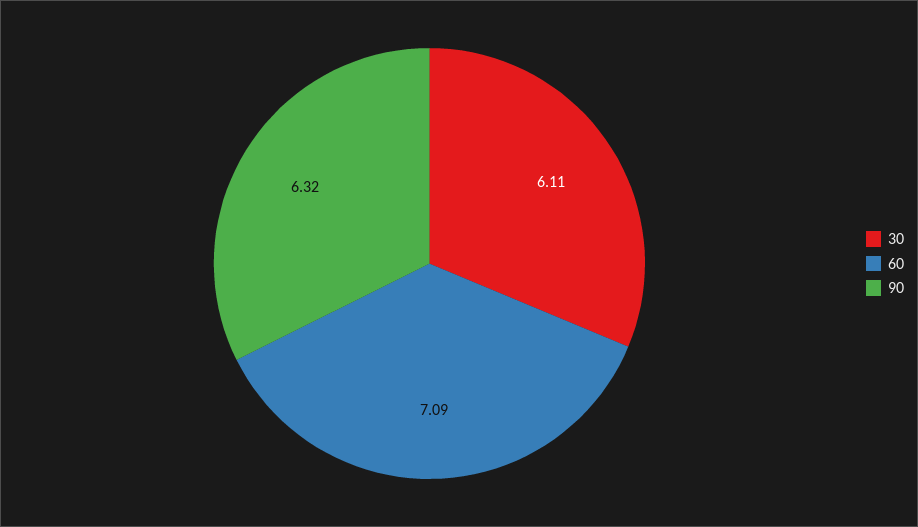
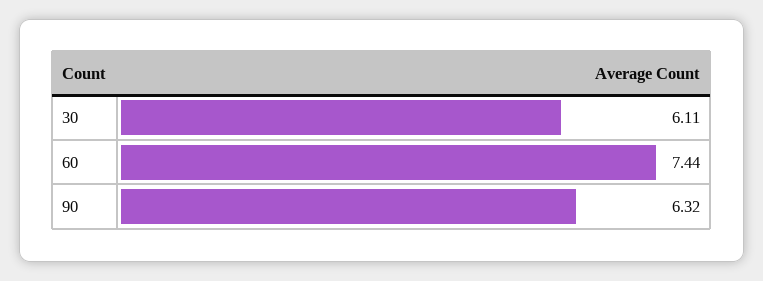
60: 7.09 -> 7.44

